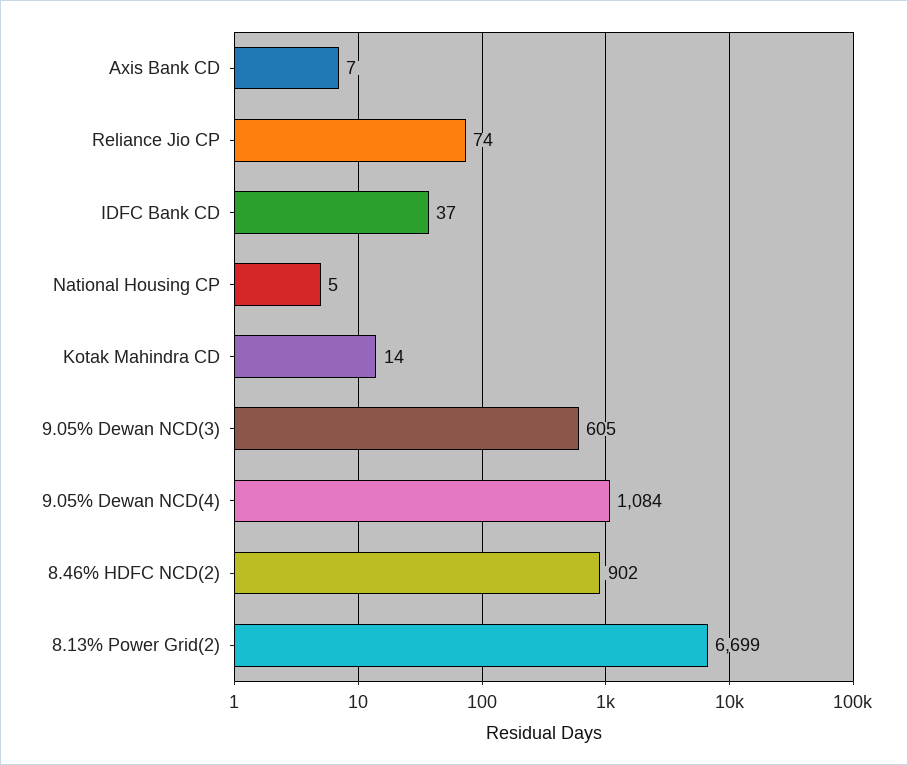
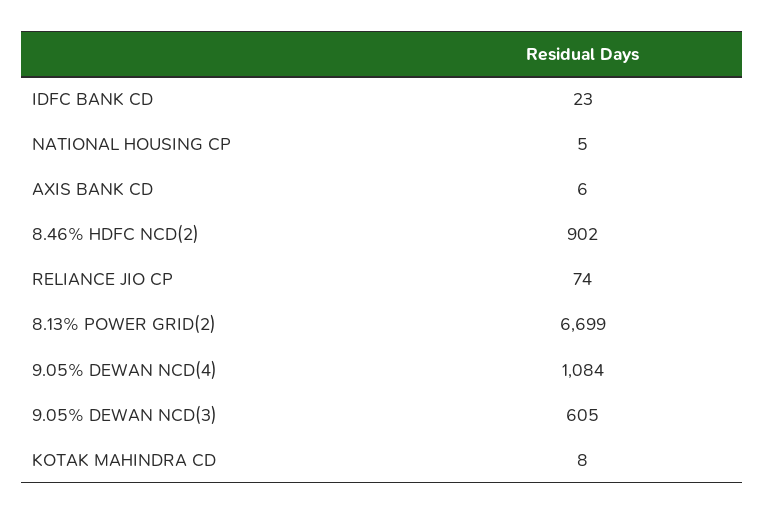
Axis Bank CD: 7 -> 6
IDFC Bank CD: 37 -> 23
Kotak Mahindra CD: 14 -> 8

